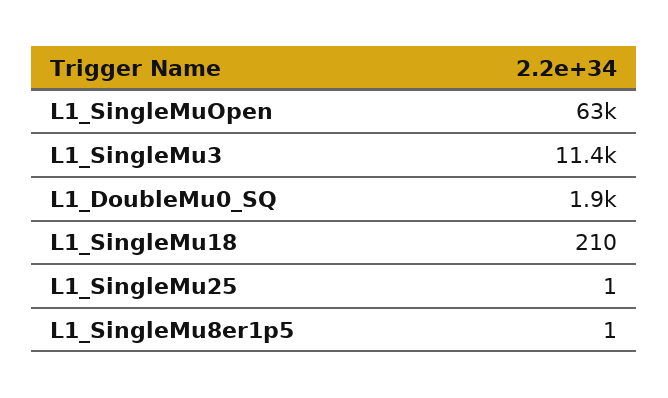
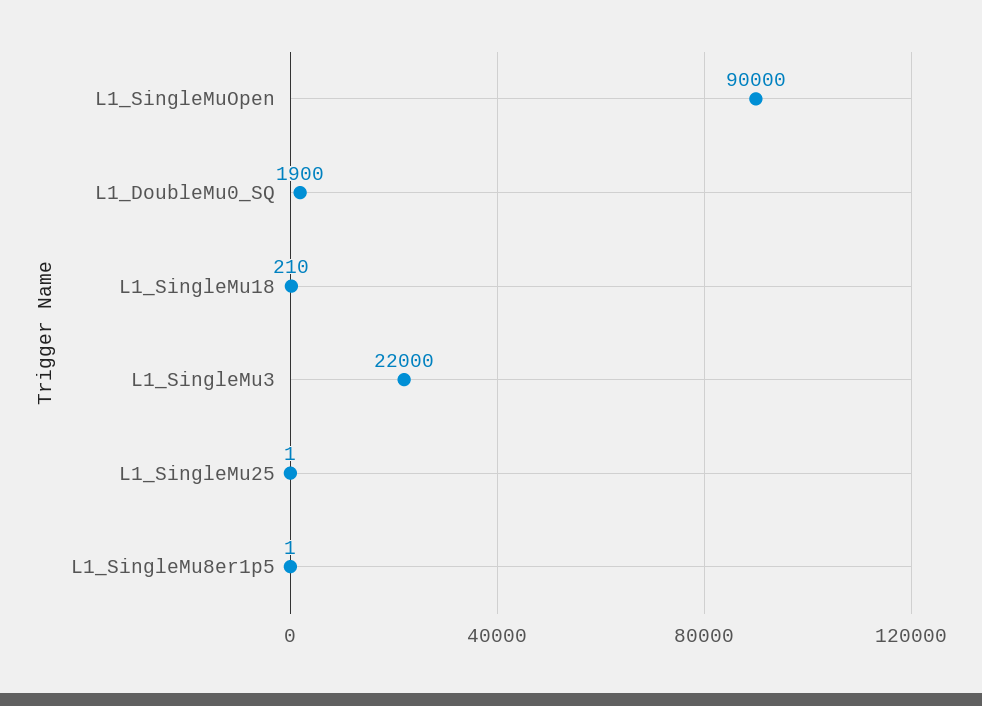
L1_SingleMuOpen: 63000 -> 90000
L1_SingleMu3: 11400 -> 22000

